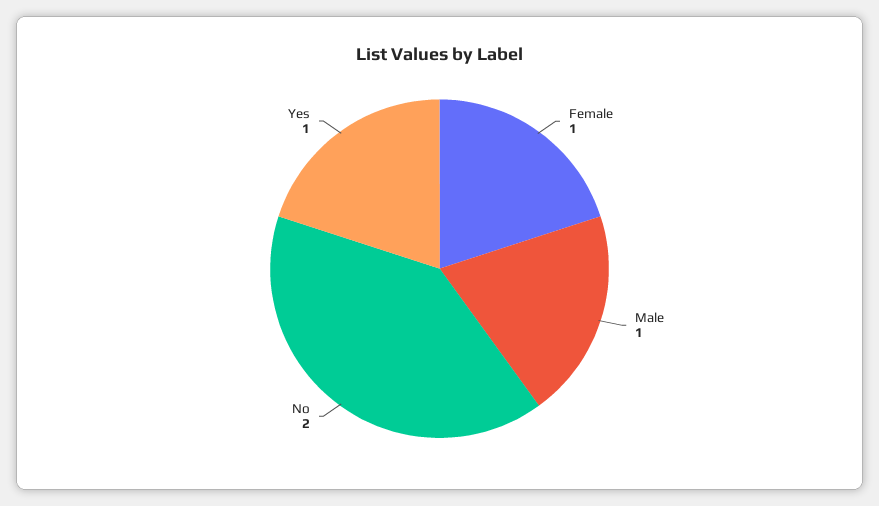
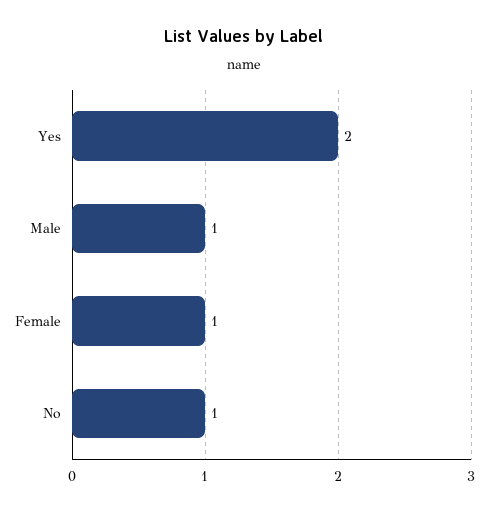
No: 2 -> 1
Yes: 1 -> 2

